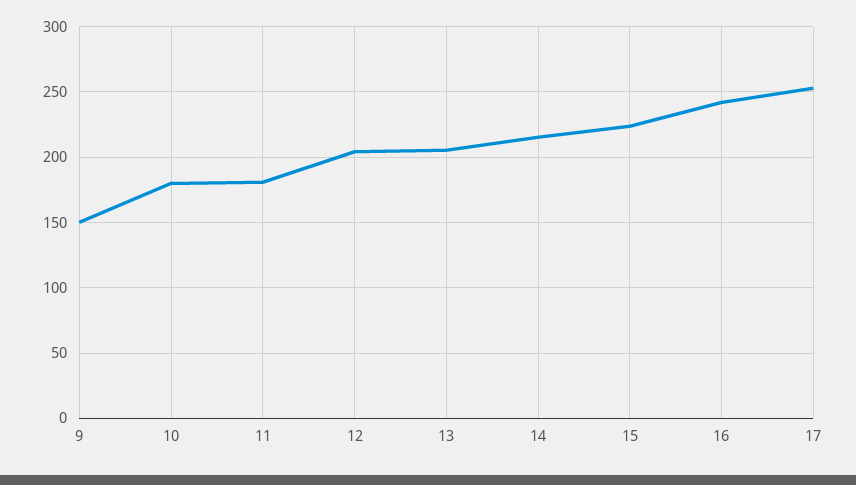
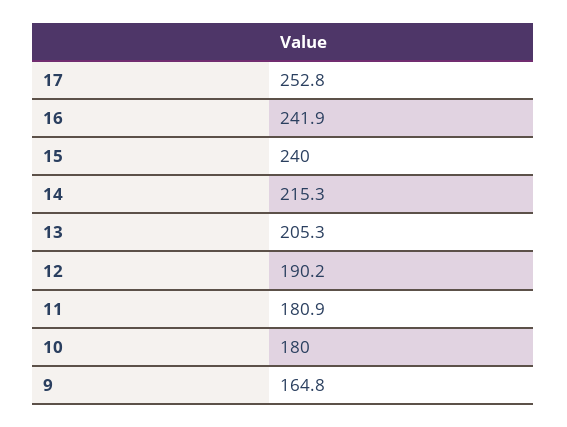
9: 150 -> 164.8
12: 205 -> 190.2
15: 225 -> 240

